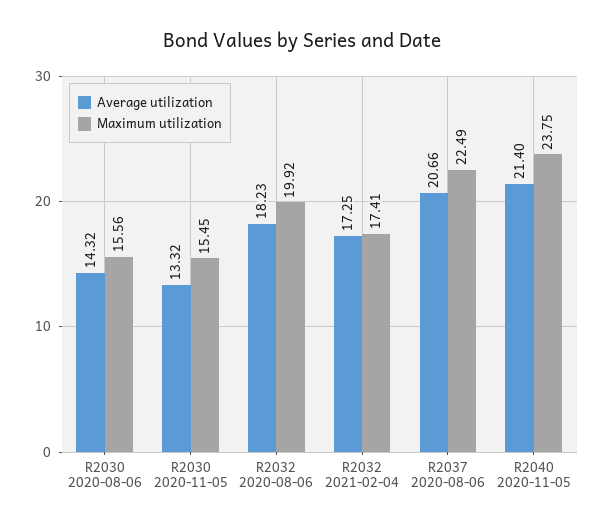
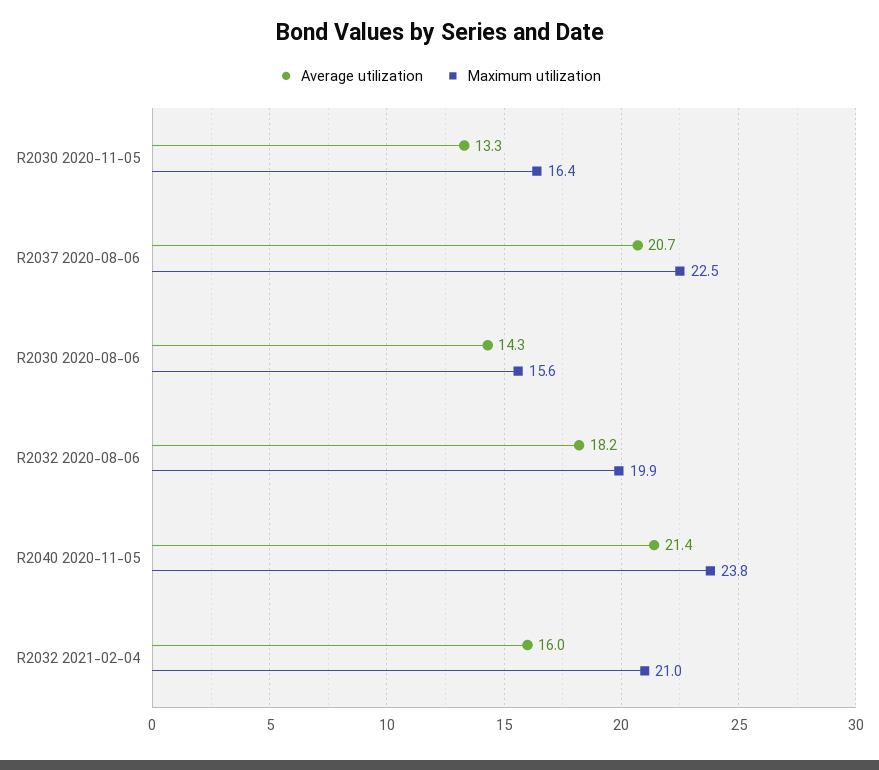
Maximum utilization, R2030 2020-11-05: 15.45 -> 16.4
Average utilization, R2032 2021-02-04: 17.25 -> 16
Maximum utilization, R2032 2021-02-04: 17.41 -> 21

